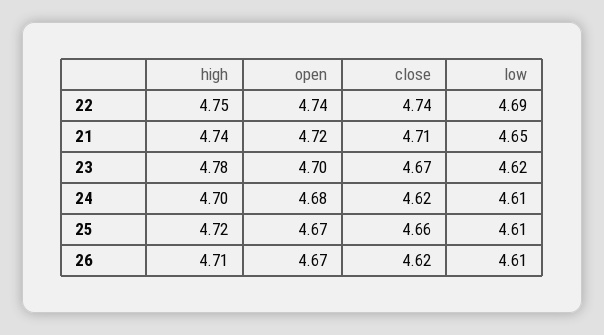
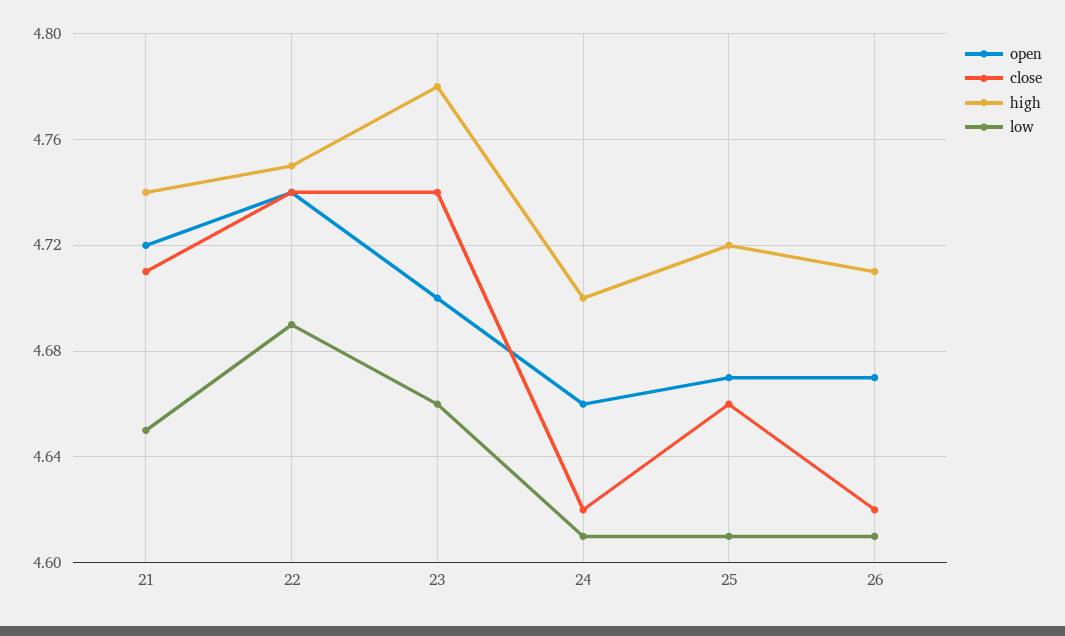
close, 23: 4.67 -> 4.74
low, 23: 4.62 -> 4.66
open, 24: 4.68 -> 4.66

